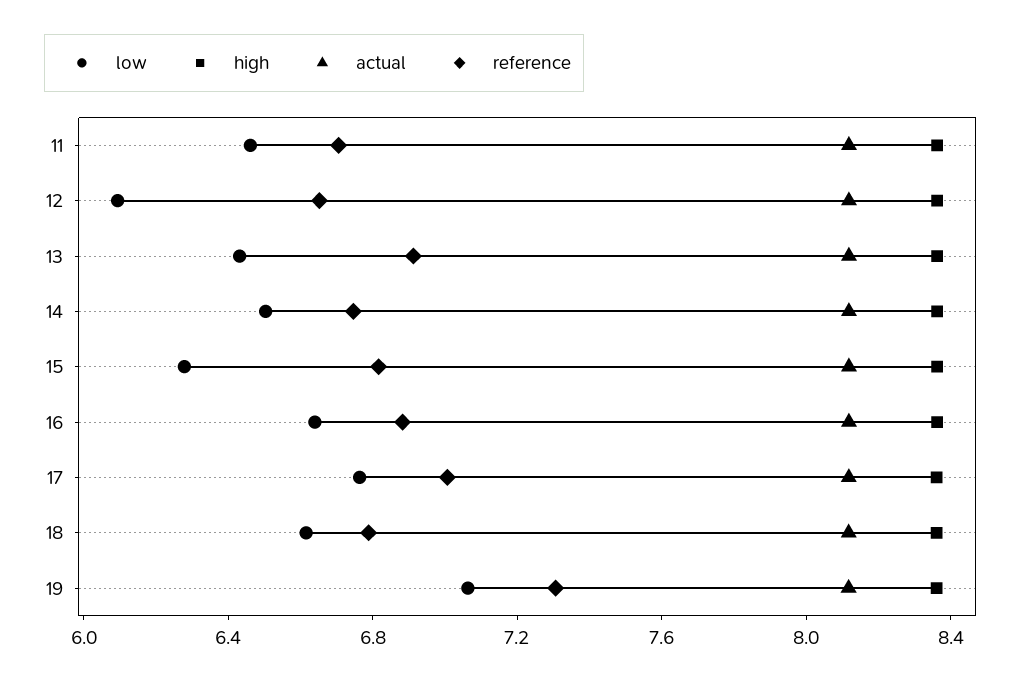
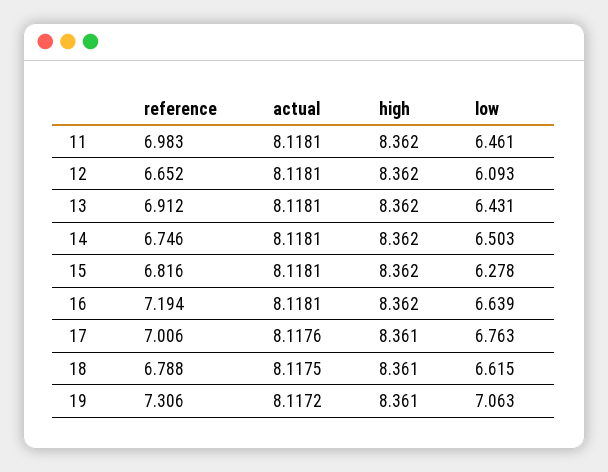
reference, 11: 6.7 -> 6.983
reference, 16: 6.9 -> 7.194

